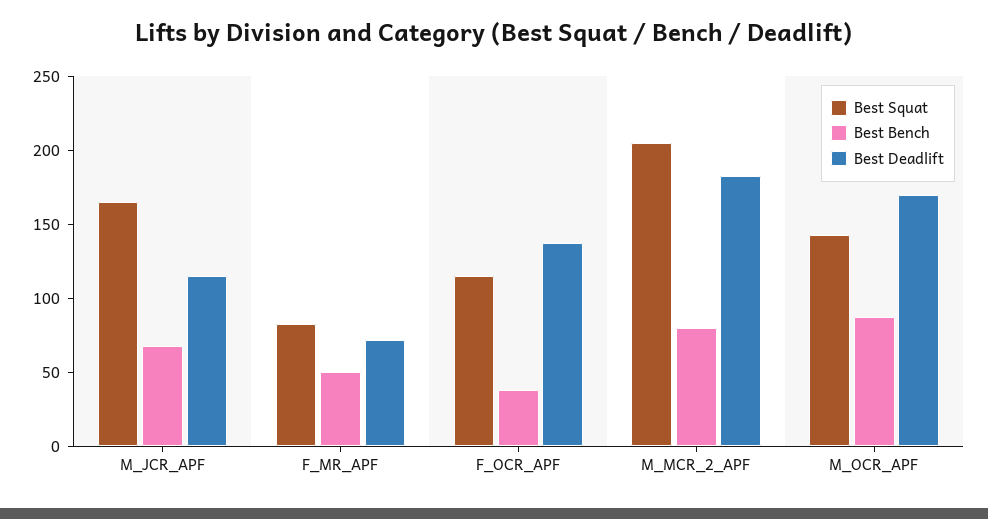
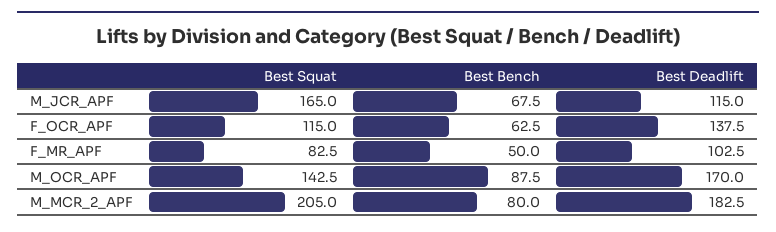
Best Deadlift, F_MR_APF: 70 -> 102.5
Best Bench, F_OCR_APF: 40 -> 62.5

